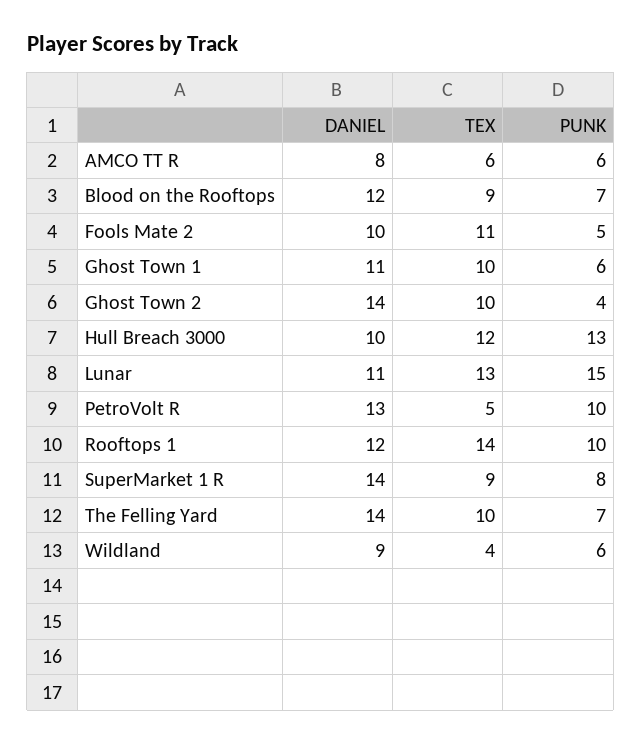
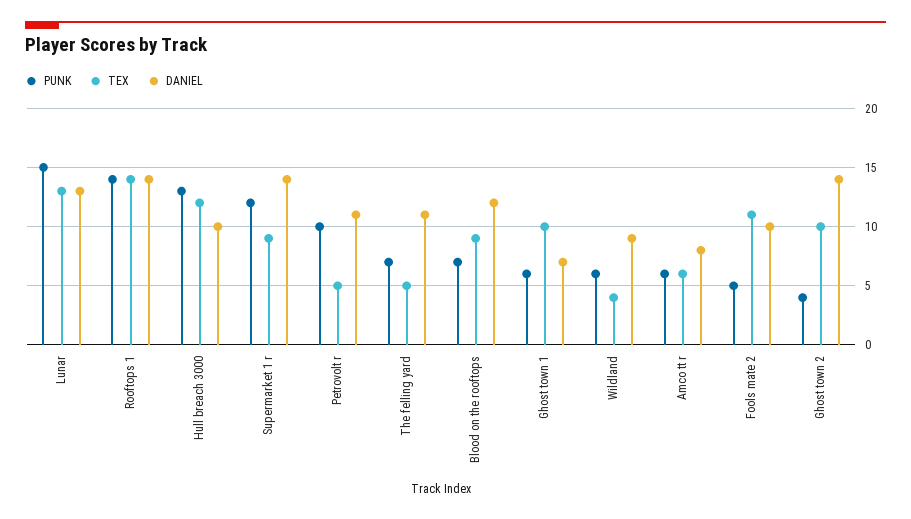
DANIEL, Ghost Town 1: 11 -> 7
DANIEL, Lunar: 11 -> 13
DANIEL, PetroVolt R: 13 -> 11
DANIEL, Rooftops 1: 12 -> 14
PUNK, Rooftops 1: 10 -> 14
PUNK, SuperMarket 1 R: 8 -> 12
DANIEL, The Felling Yard: 14 -> 11
TEX, The Felling Yard: 10 -> 5

